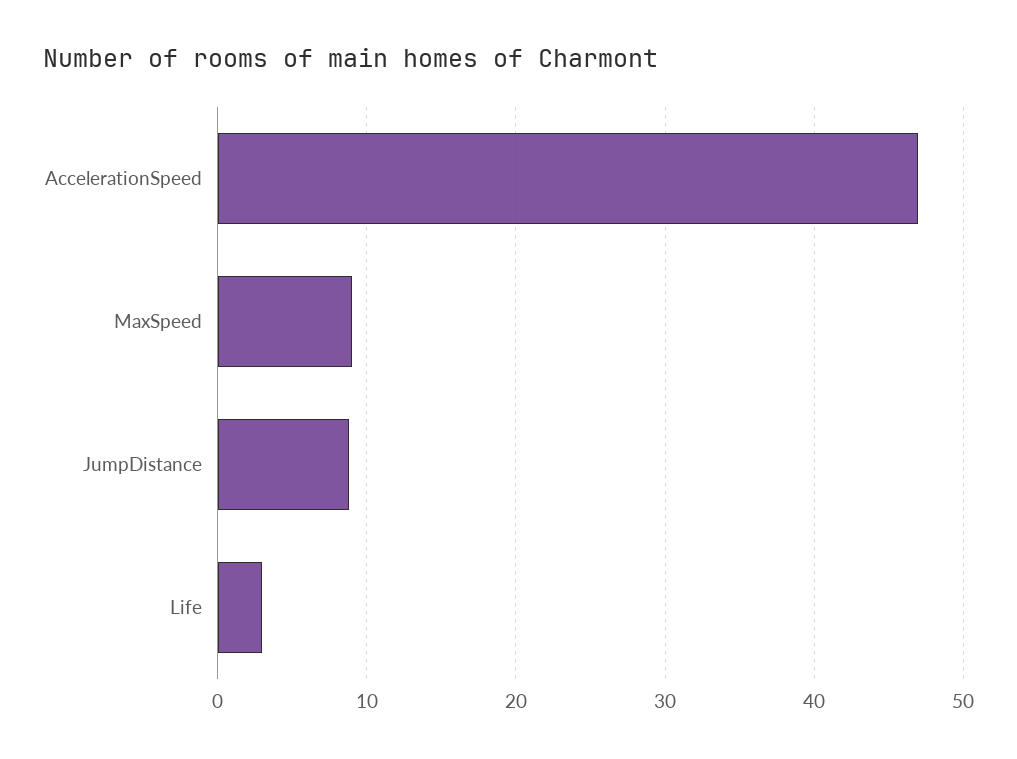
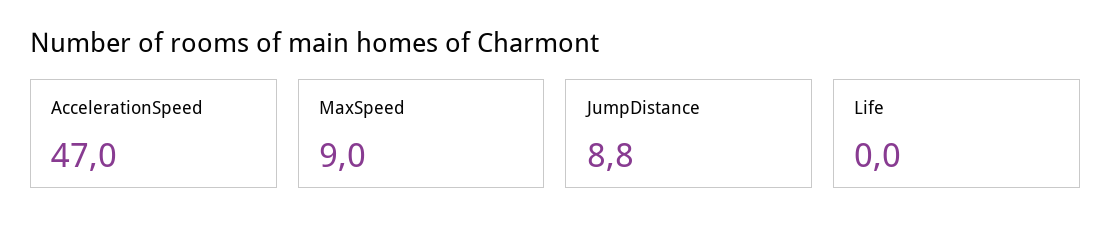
Life: 3 -> 0

